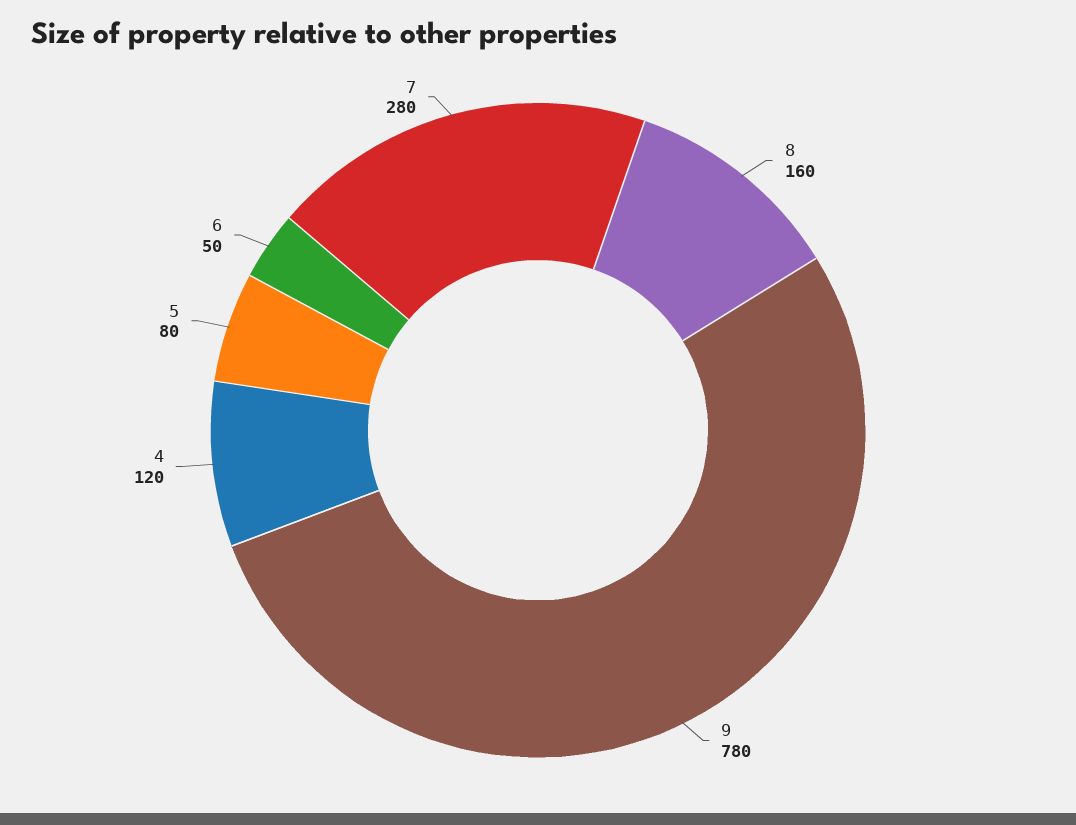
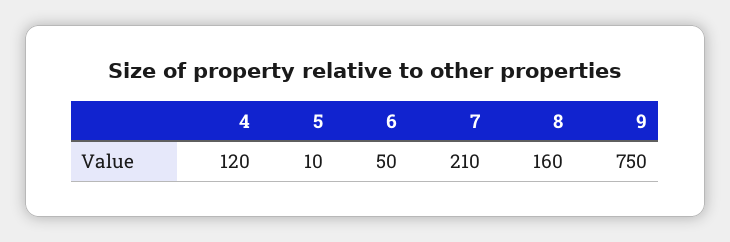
9: 780 -> 750
5: 80 -> 10
7: 280 -> 210

